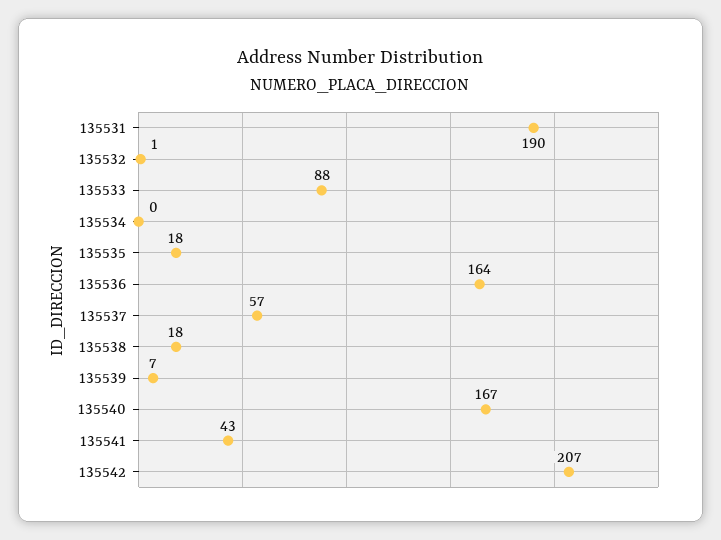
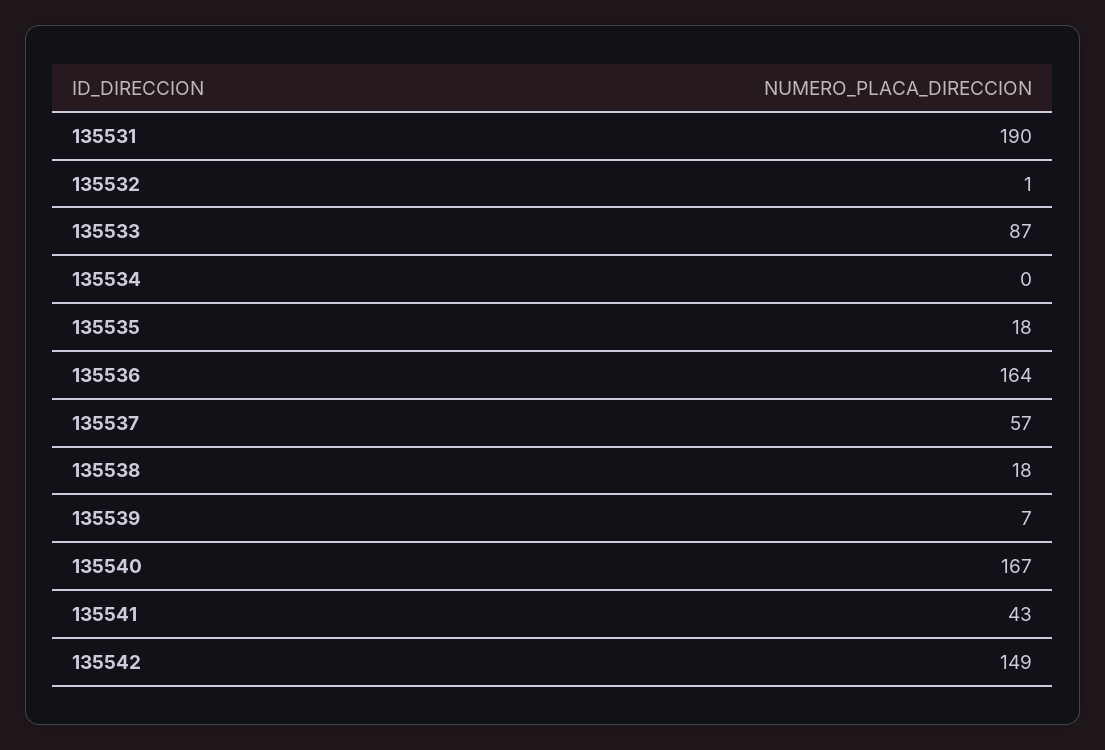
135533: 88 -> 87
135542: 207 -> 149

